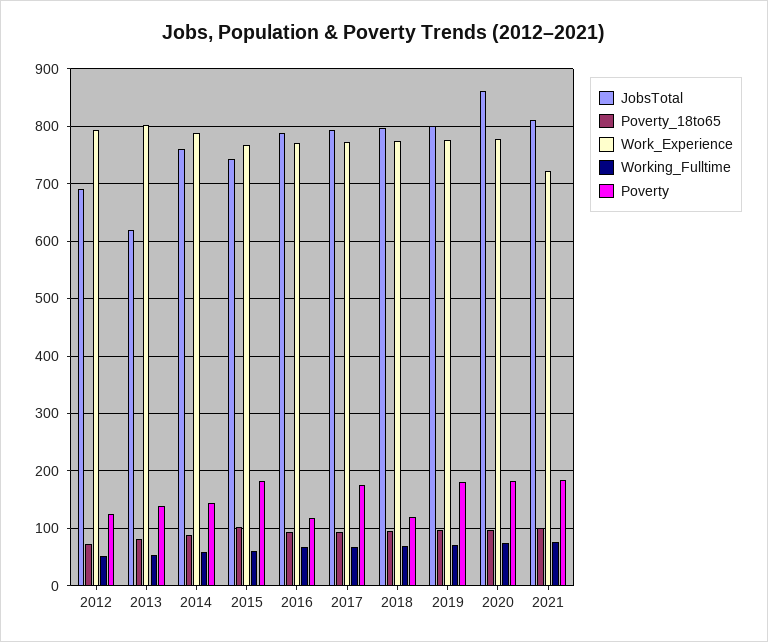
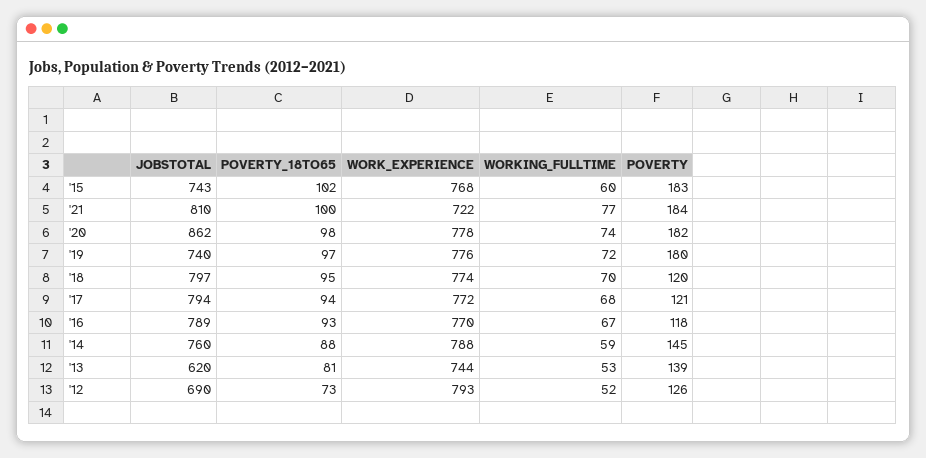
Work_Experience, 2013: 800 -> 744
Poverty, 2017: 180 -> 121
JobsTotal, 2019: 800 -> 740

